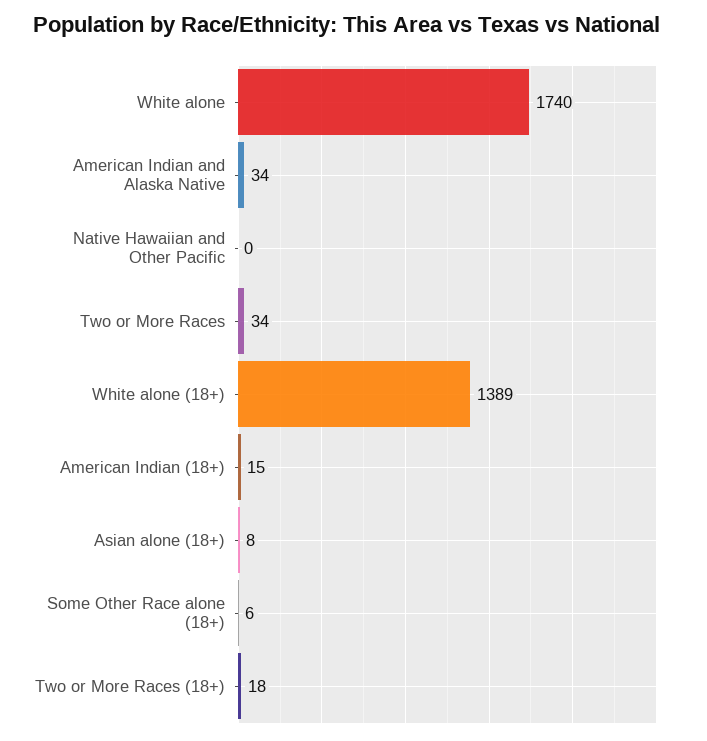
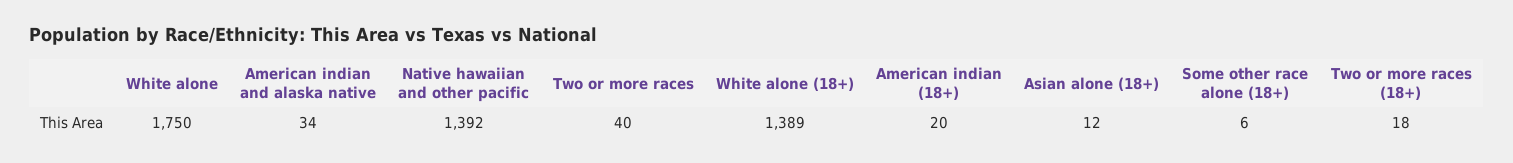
White alone: 1740 -> 1750
Native Hawaiian and Other Pacific: 0 -> 1392
Two or More Races: 34 -> 40
American Indian (18+): 15 -> 20
Asian alone (18+): 8 -> 12

